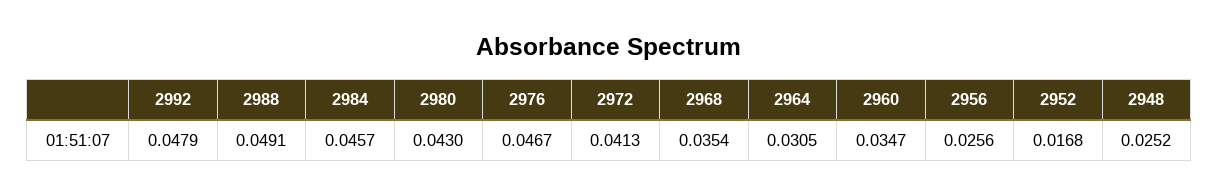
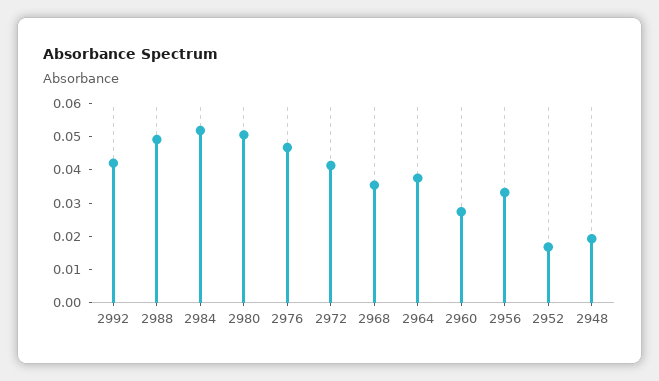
2992: 0.0479 -> 0.0425
2984: 0.0457 -> 0.0525
2980: 0.043 -> 0.05
2964: 0.0305 -> 0.0375
2960: 0.0347 -> 0.0275
2956: 0.0256 -> 0.0325
2948: 0.0252 -> 0.02

